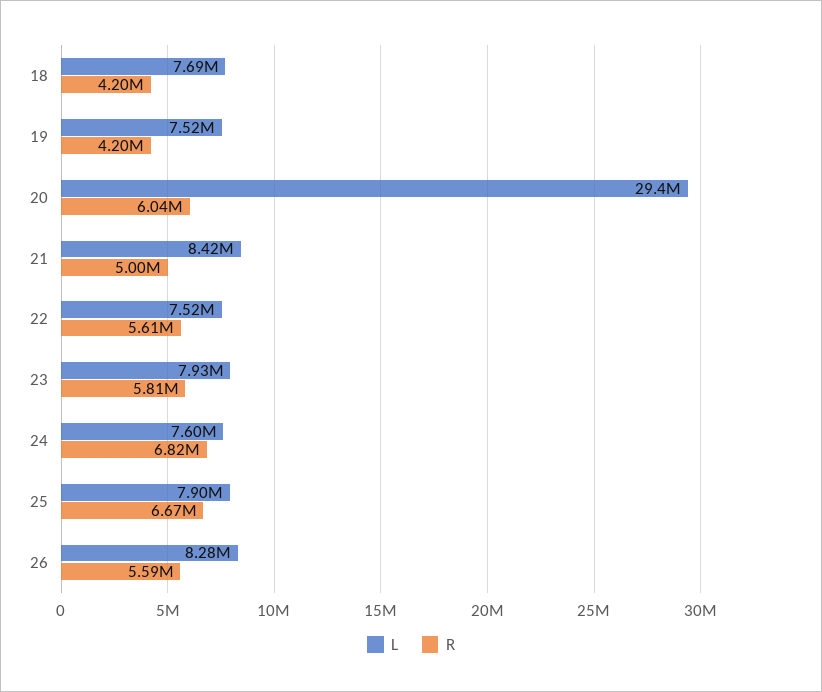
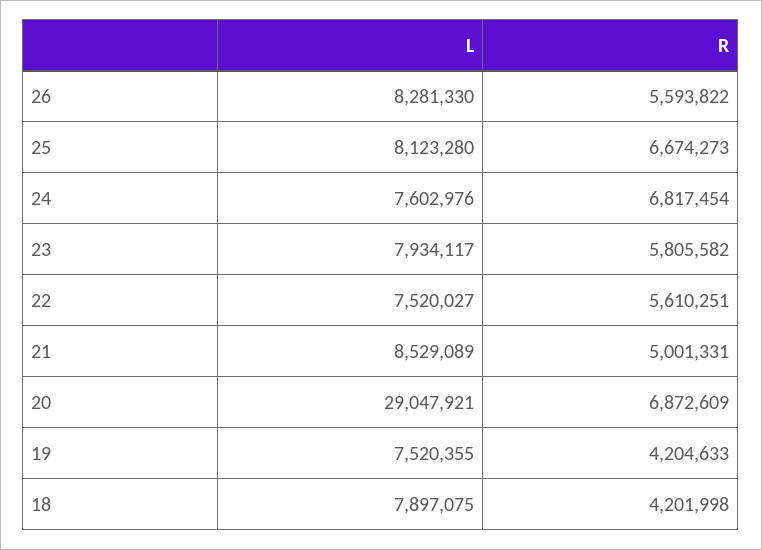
L, 18: 7690000 -> 7897075
L, 20: 29400000 -> 29047921
R, 20: 6040000 -> 6872609
L, 21: 8420000 -> 8529089
L, 25: 7900000 -> 8123280

